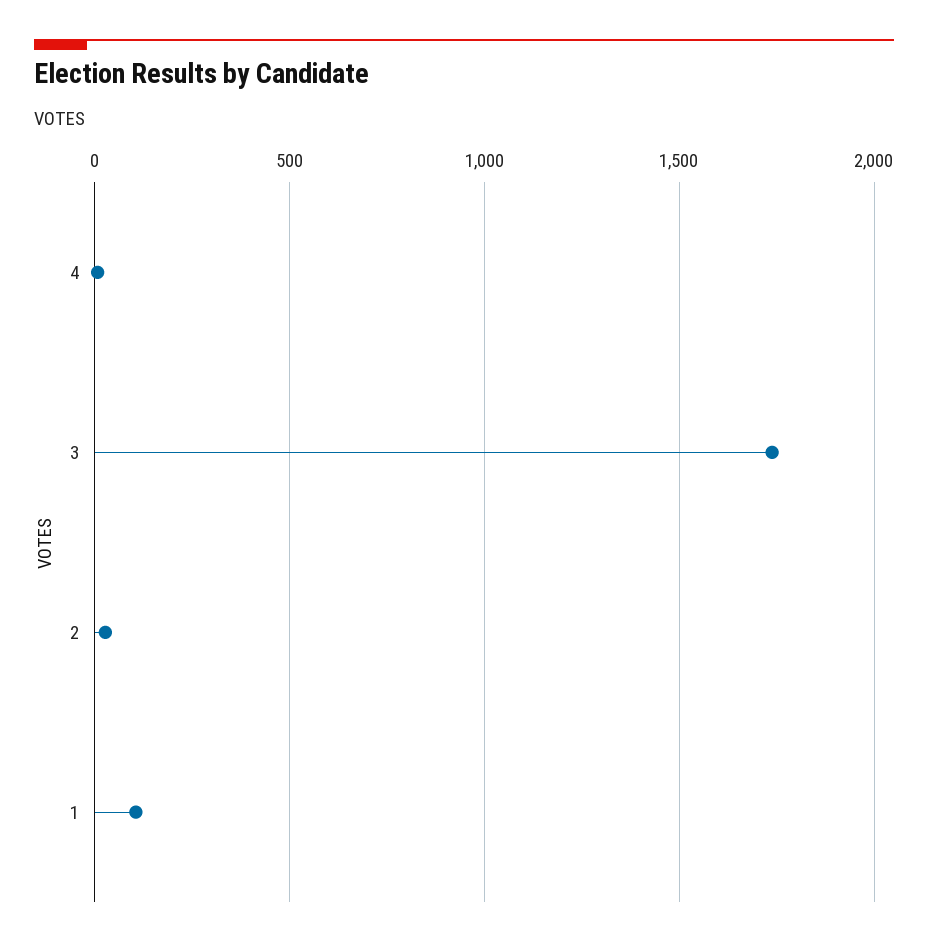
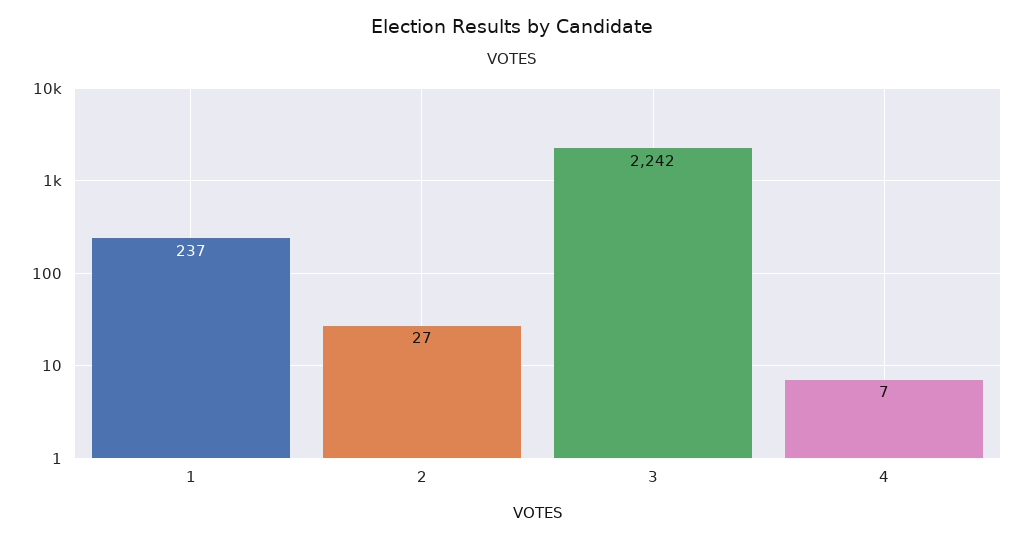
3: 1750 -> 2242
1: 100 -> 237

